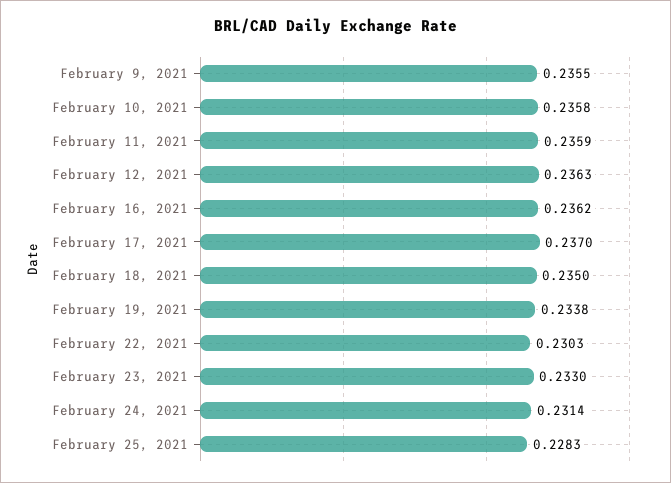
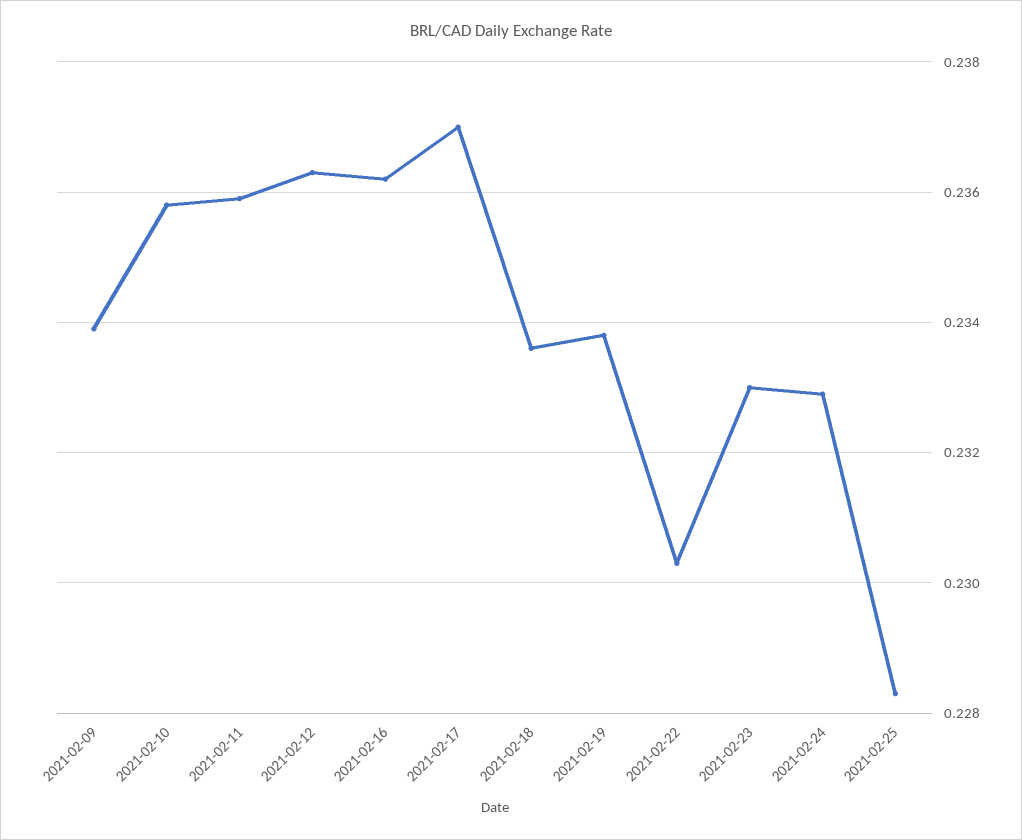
February 9, 2021: 0.2355 -> 0.234
February 18, 2021: 0.235 -> 0.2335
February 24, 2021: 0.2314 -> 0.233

